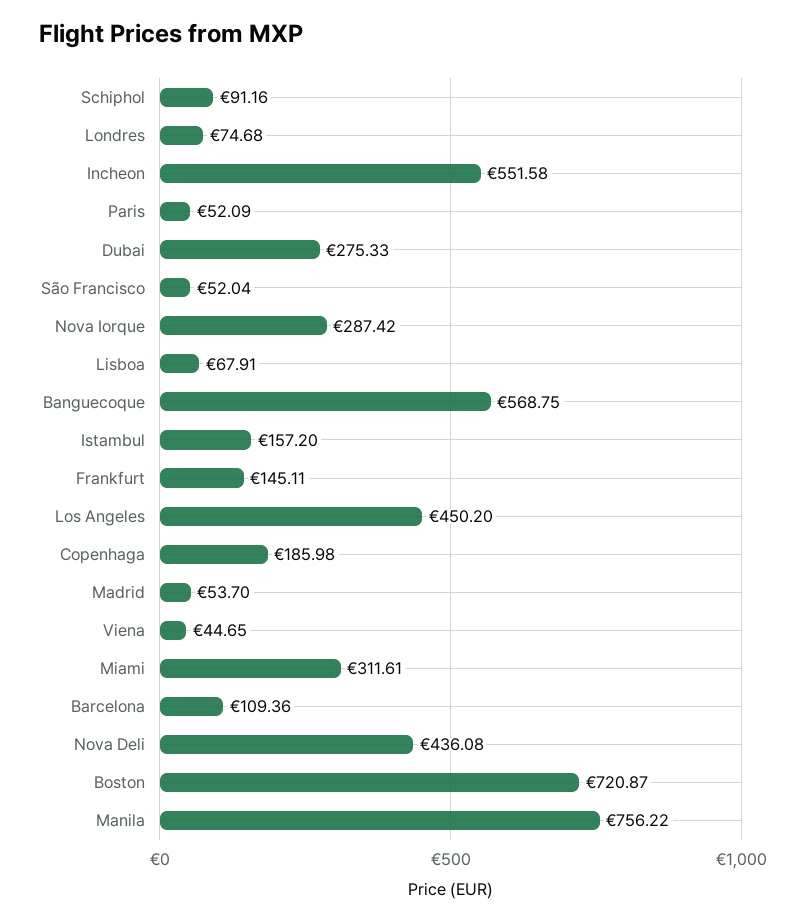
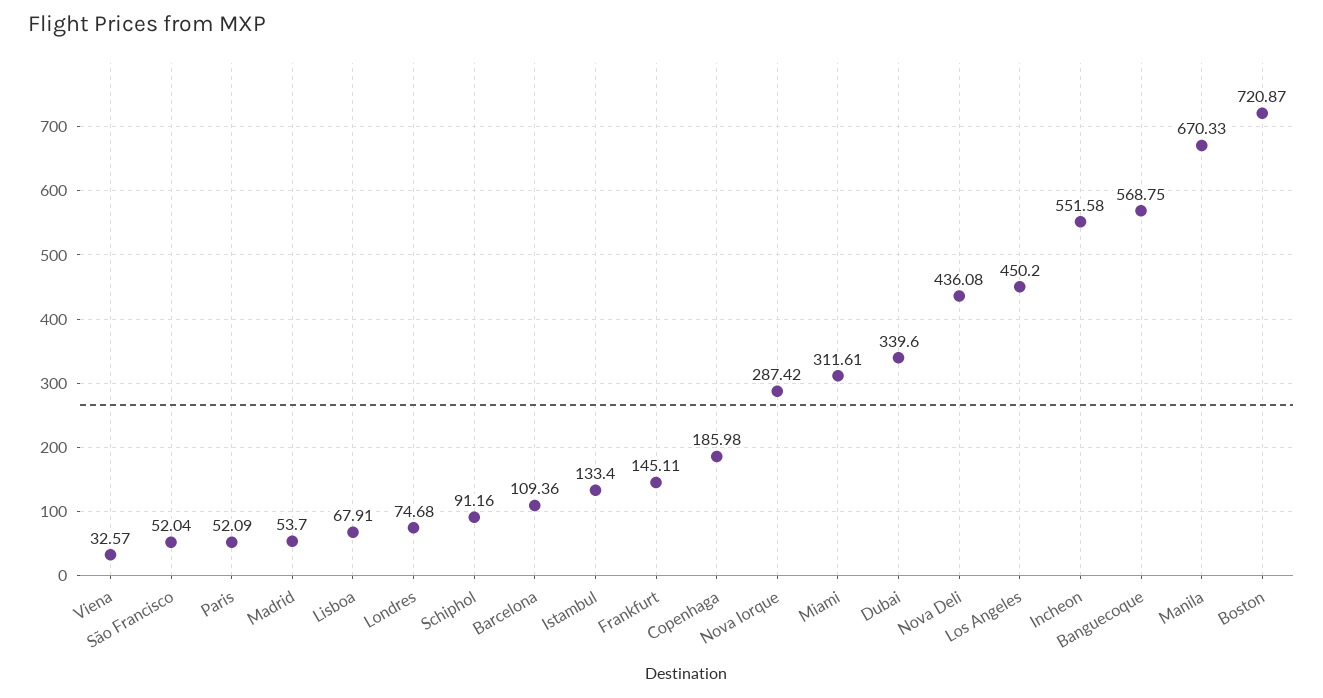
Dubai: 275.33 -> 339.6
Istambul: 157.2 -> 133.4
Viena: 44.65 -> 32.57
Manila: 756.22 -> 670.33

